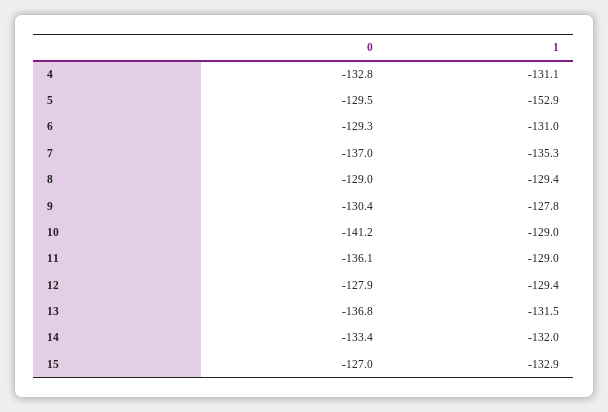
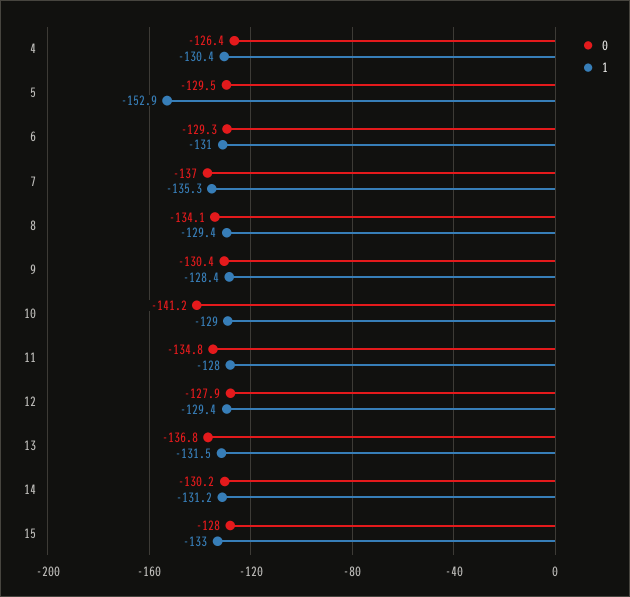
0, 4: -132.8 -> -126.4
1, 4: -131.1 -> -130.4
0, 8: -129 -> -134.1
1, 9: -127.8 -> -128.4
0, 11: -136.1 -> -134.8
1, 11: -129 -> -128
0, 14: -133.4 -> -130.2
1, 14: -132 -> -131.2
0, 15: -127 -> -128
1, 15: -132.9 -> -133

